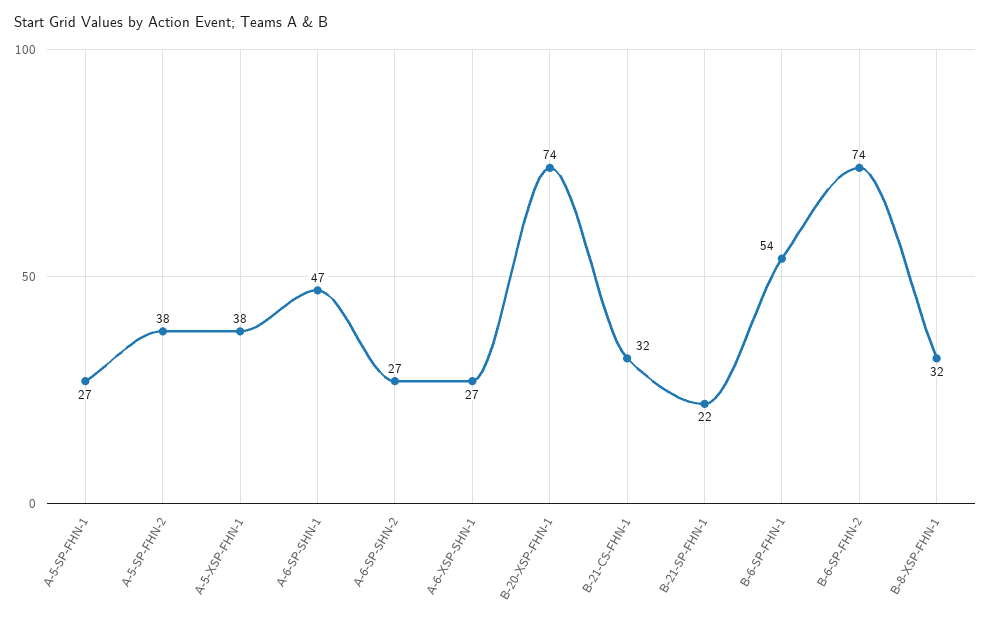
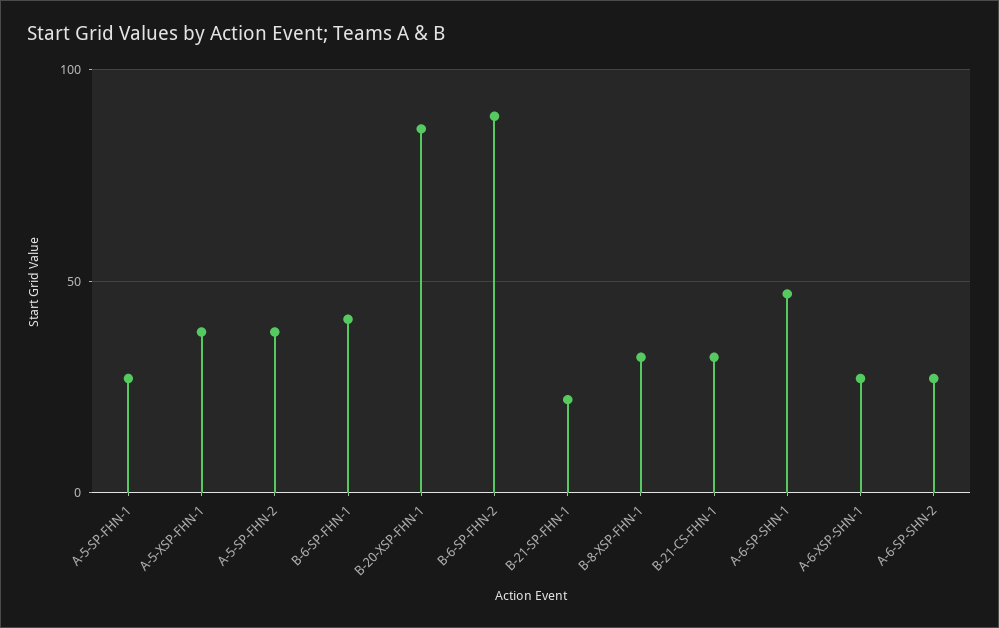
B-20-XSP-FHN-1: 74 -> 85
B-6-SP-FHN-1: 54 -> 40
B-6-SP-FHN-2: 74 -> 90

